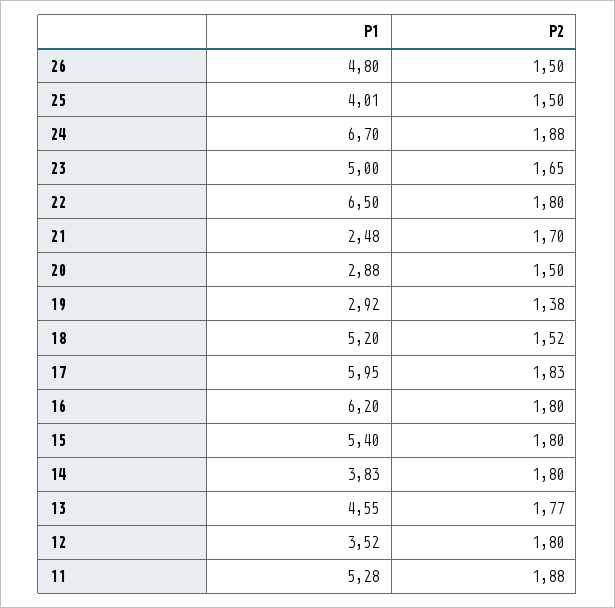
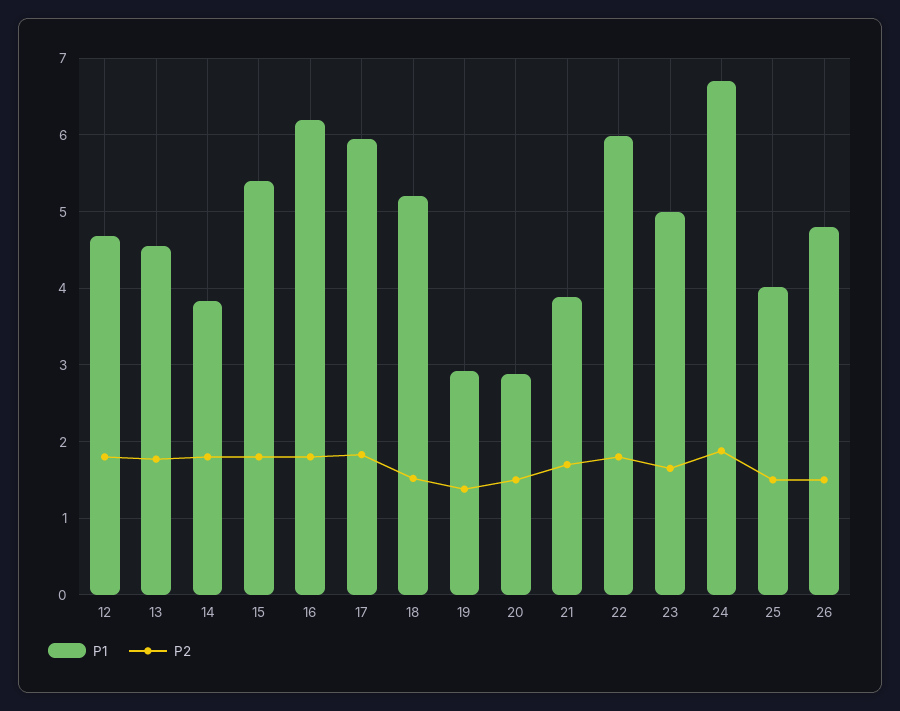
P1, 22: 6.5 -> 6
P1, 21: 2.48 -> 3.9
P1, 12: 3.52 -> 4.7
P1, 11: 5.28 -> none
P2, 11: 1.88 -> none

